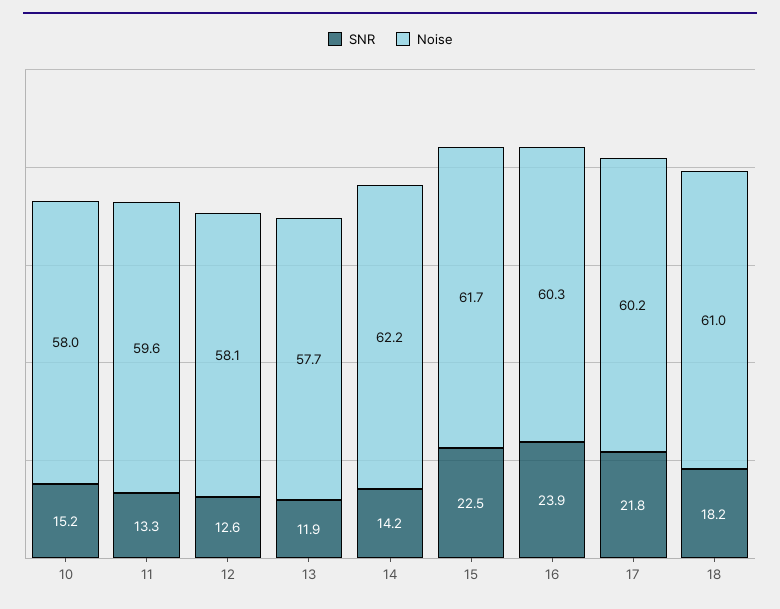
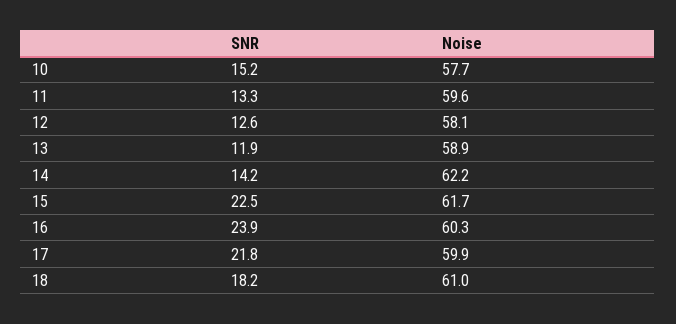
Noise, 10: 58 -> 57.7
Noise, 13: 57.7 -> 58.9
Noise, 17: 60.2 -> 59.9

